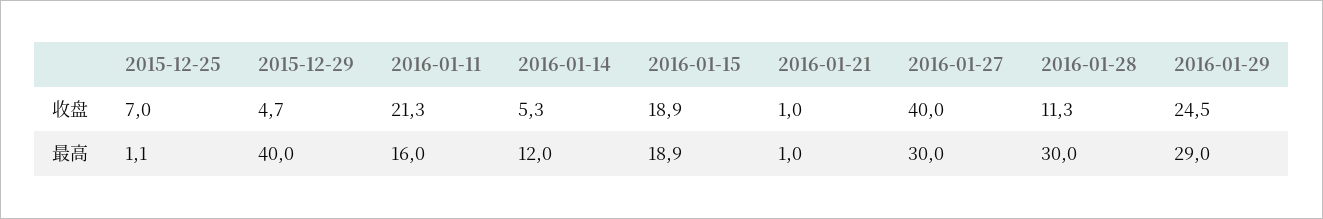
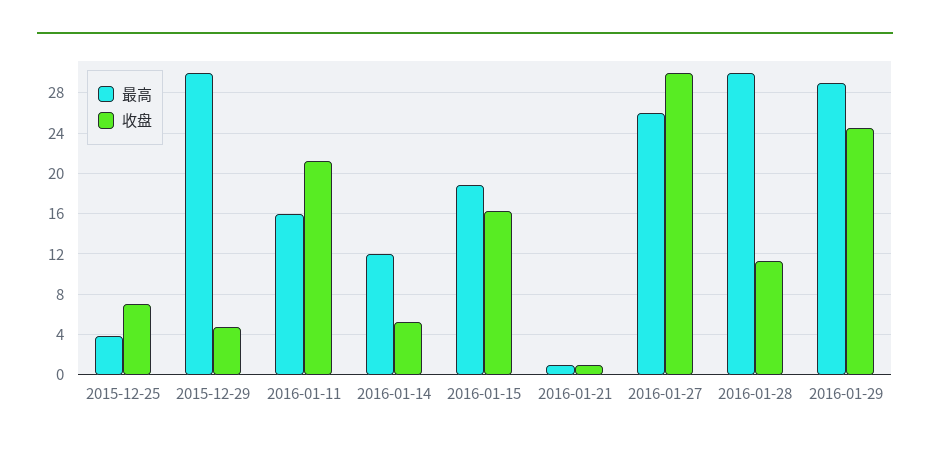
收盘, 2016-01-15: 18.9 -> 16
收盘, 2016-01-27: 40 -> 30
最高, 2015-12-25: 1.1 -> 4
最高, 2015-12-29: 40 -> 30
最高, 2016-01-27: 30 -> 26

